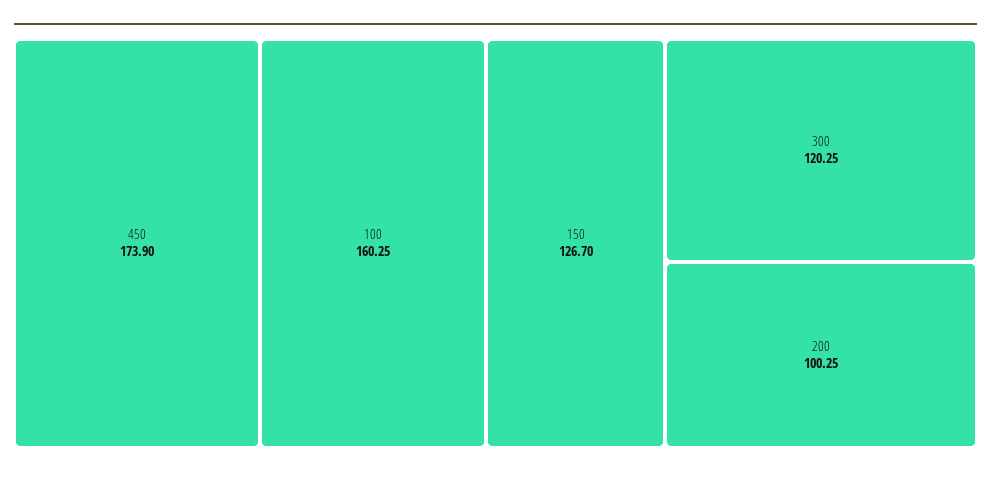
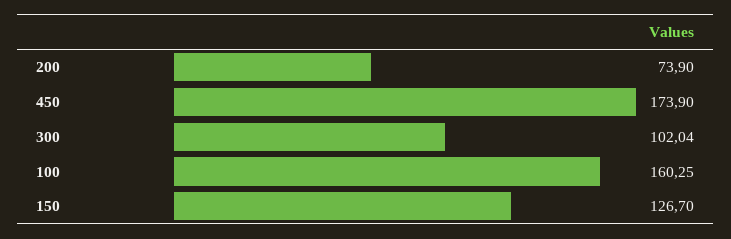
300: 120.25 -> 102.04
200: 100.25 -> 73.9

